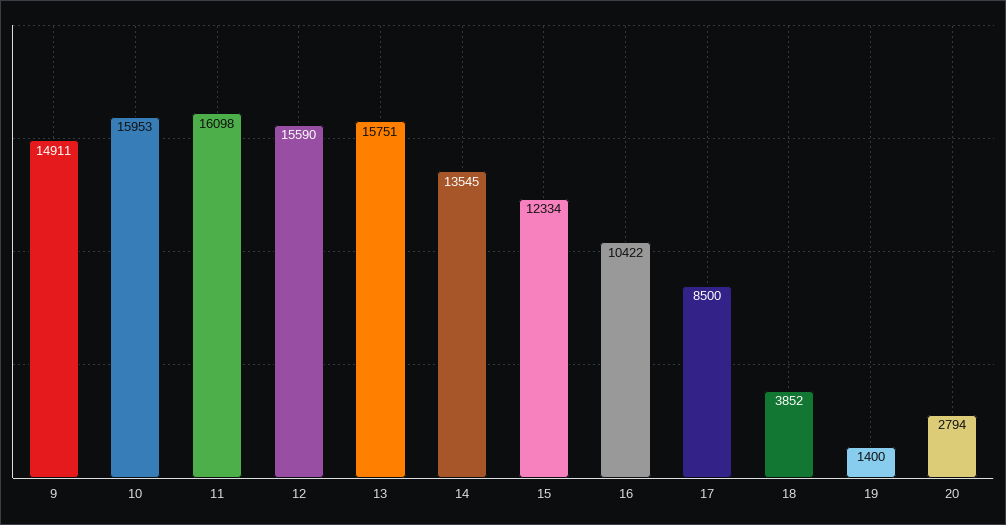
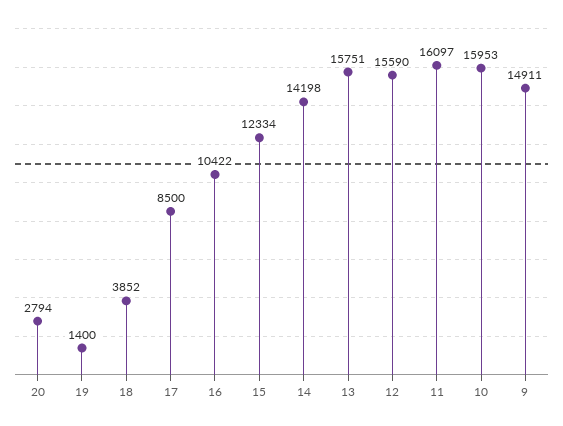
11: 16098 -> 16097
14: 13545 -> 14198

